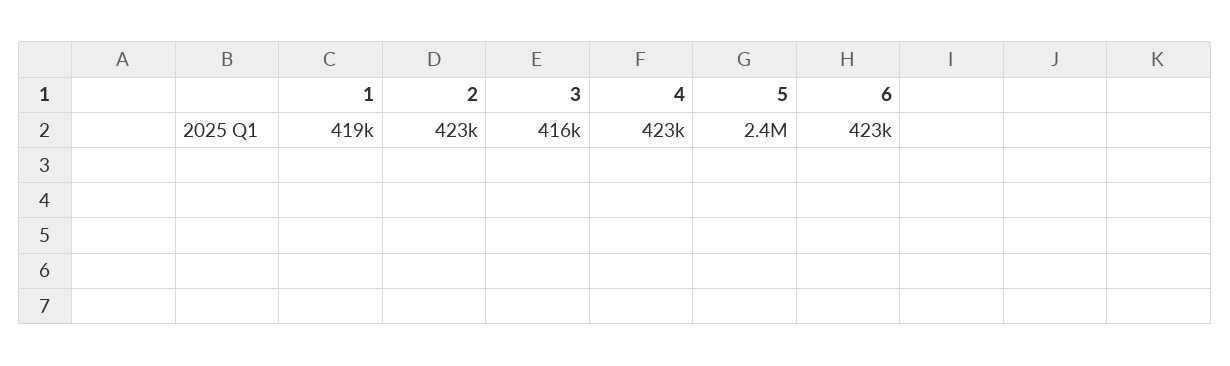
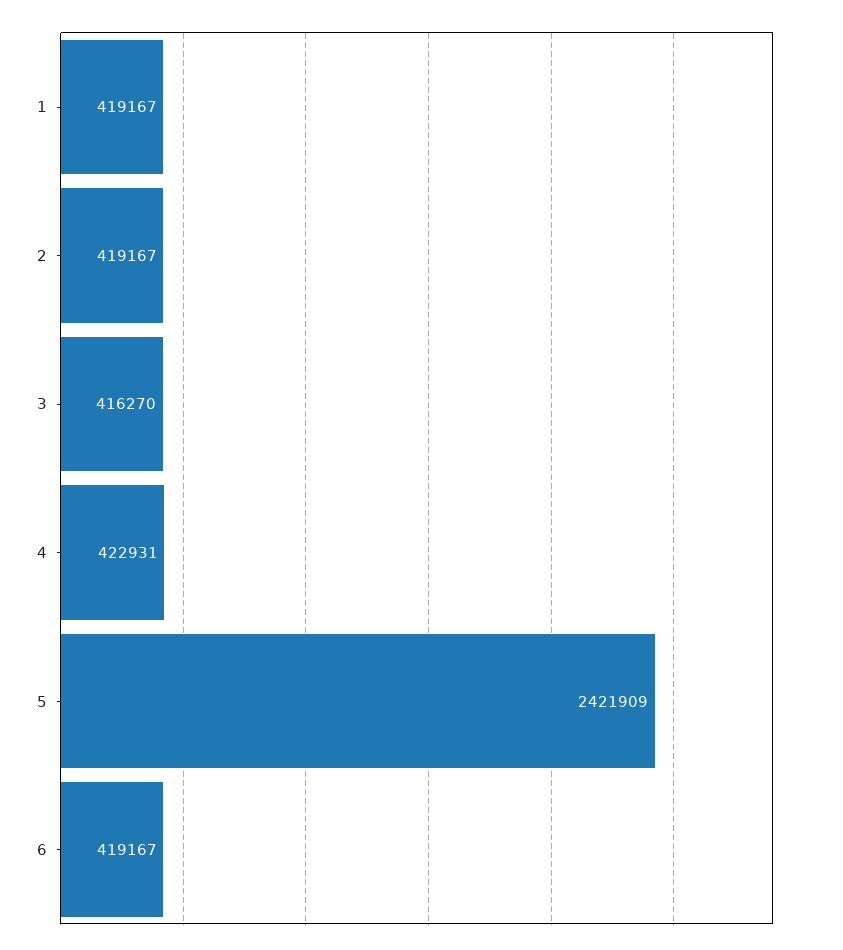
2: 423000 -> 419167
6: 423000 -> 419167

